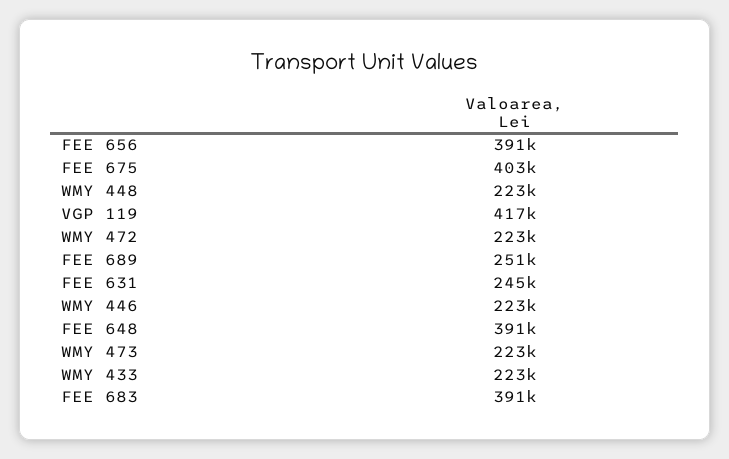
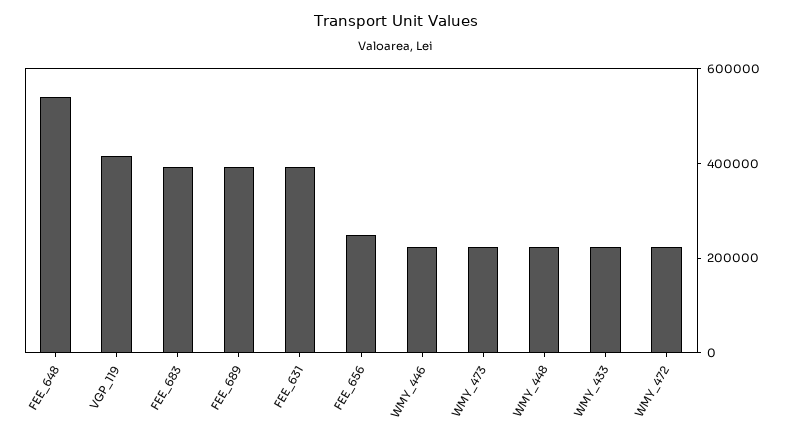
FEE 656: 391000 -> 250000
FEE 675: 403000 -> none
FEE 689: 251000 -> 400000
FEE 631: 245000 -> 400000
FEE 648: 391000 -> 550000

